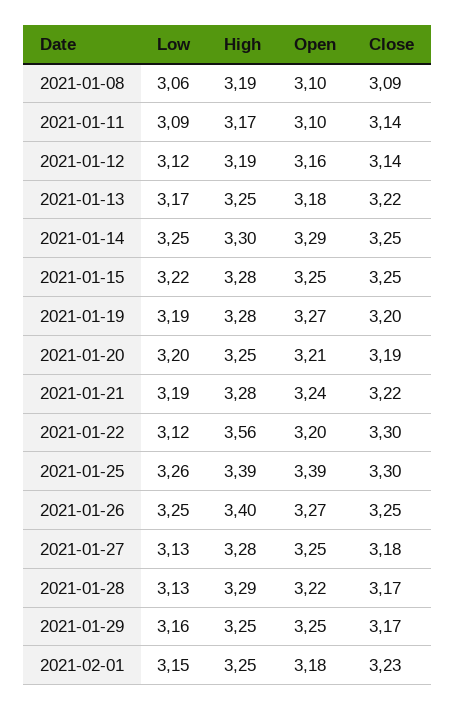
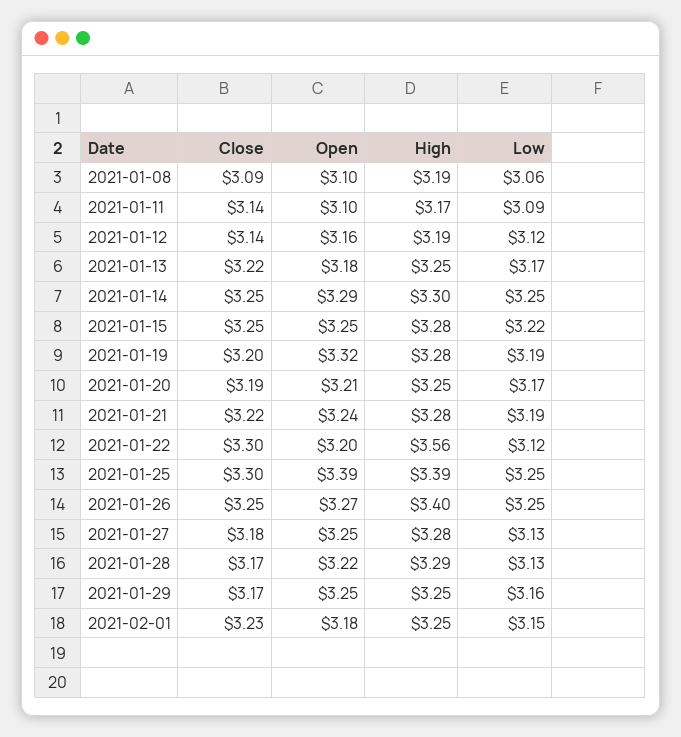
Open, 2021-01-19: 3.27 -> 3.32
Low, 2021-01-20: 3.2 -> 3.17
Low, 2021-01-25: 3.26 -> 3.25

